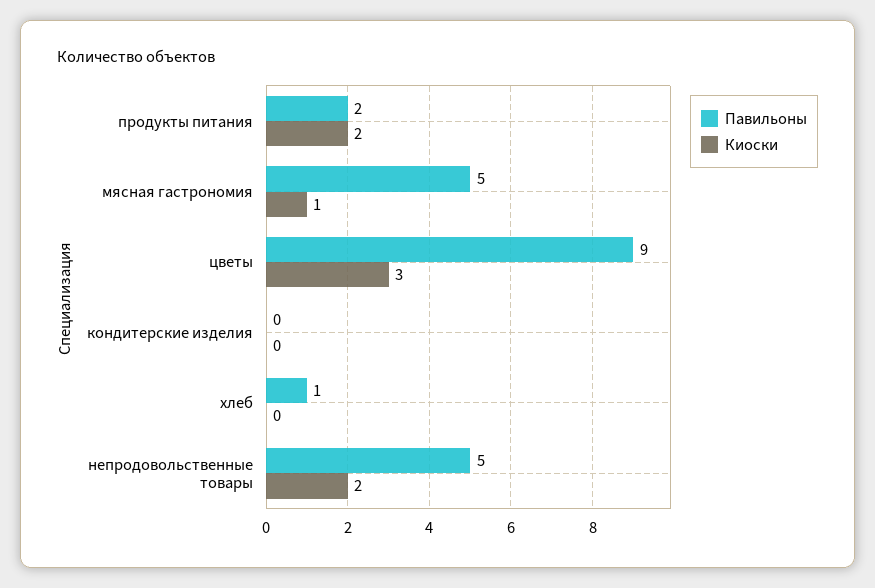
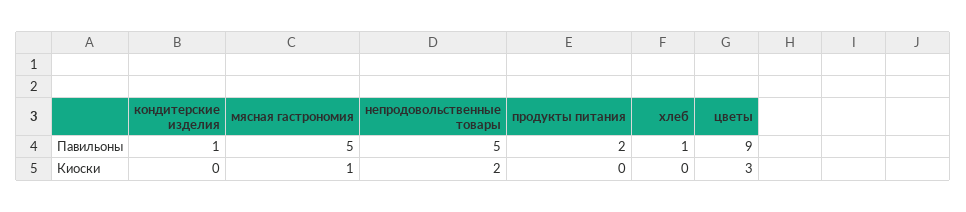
Киоски, продукты питания: 2 -> 0
Павильоны, кондитерские изделия: 0 -> 1

